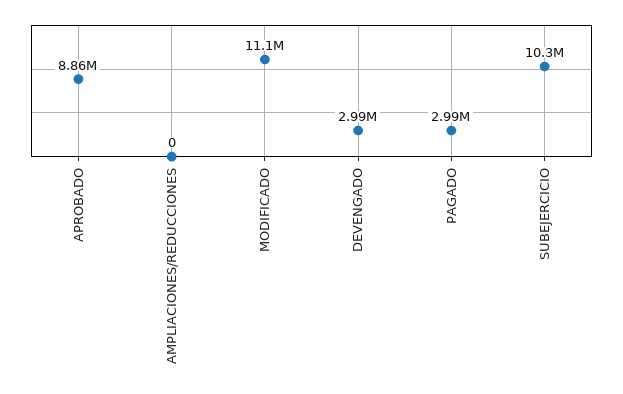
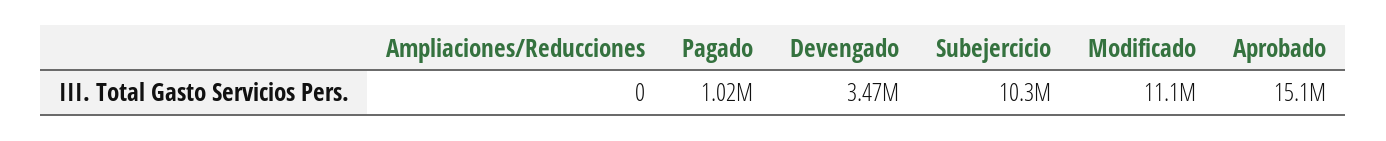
APROBADO: 8860000 -> 15100000
DEVENGADO: 2990000 -> 3470000
PAGADO: 2990000 -> 1020000

